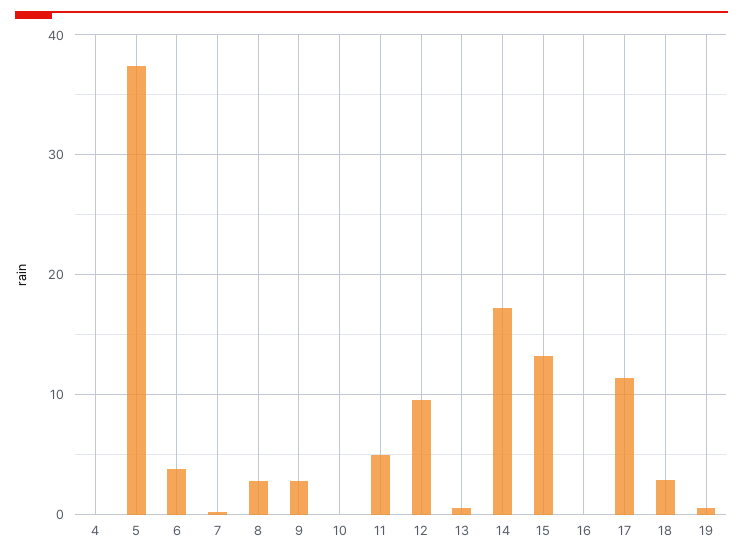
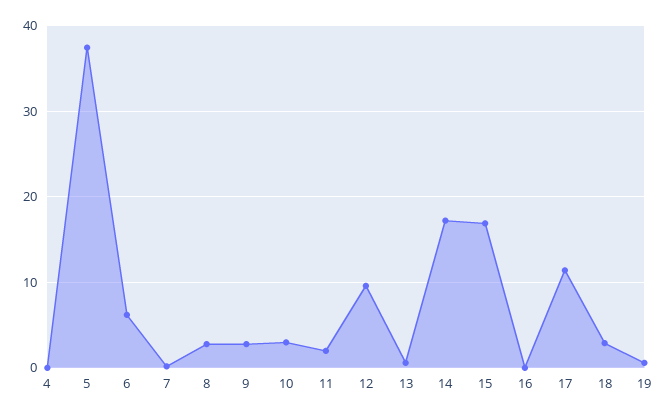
6: 4 -> 6
10: 0 -> 3
11: 5 -> 2
15: 13 -> 17

